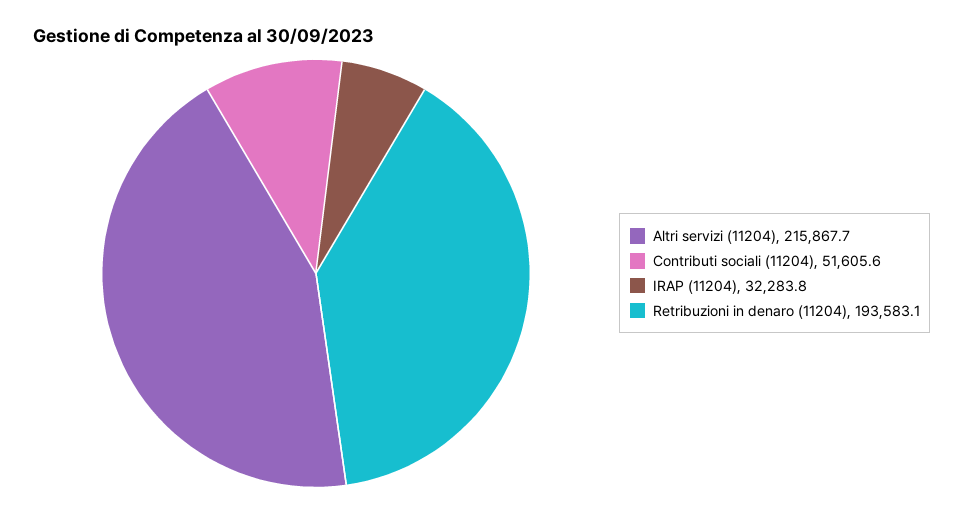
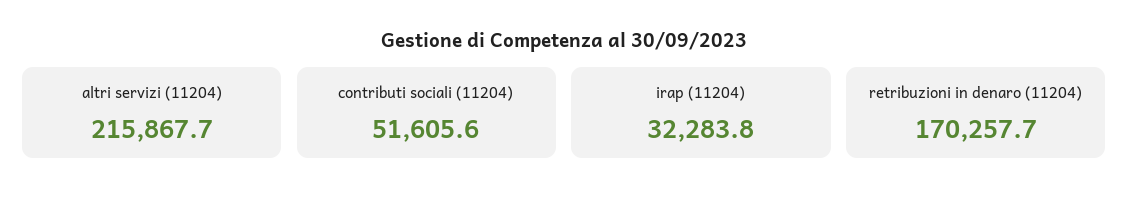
Retribuzioni in denaro (11204): 193583.1 -> 170257.7

